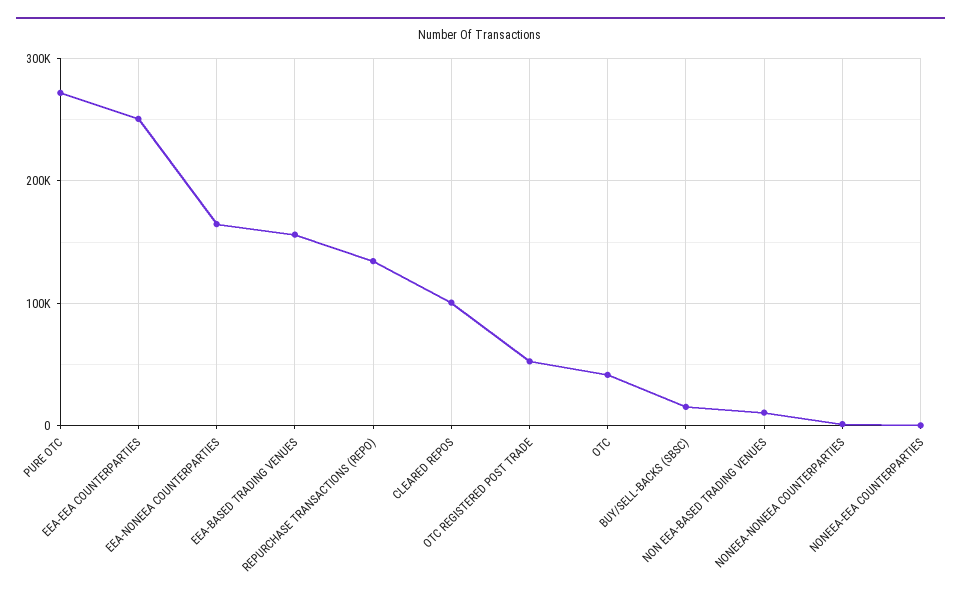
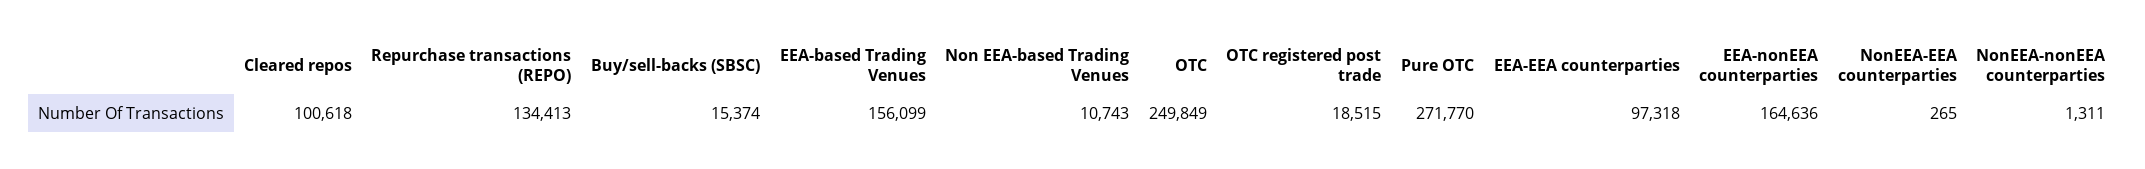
EEA-EEA COUNTERPARTIES: 250000 -> 97318
OTC REGISTERED POST TRADE: 50000 -> 18515
OTC: 40000 -> 249849

